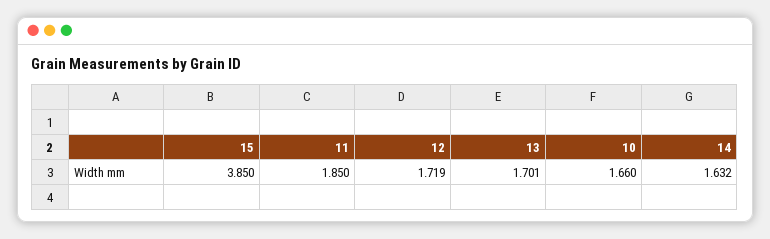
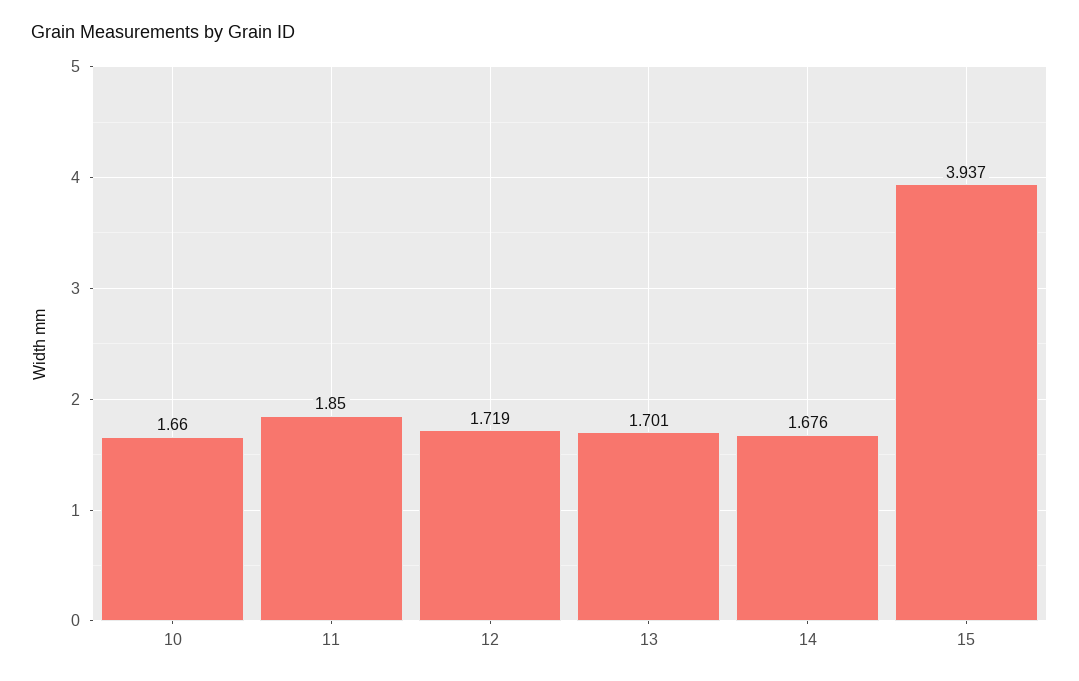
15: 3.85 -> 3.937
14: 1.632 -> 1.676

